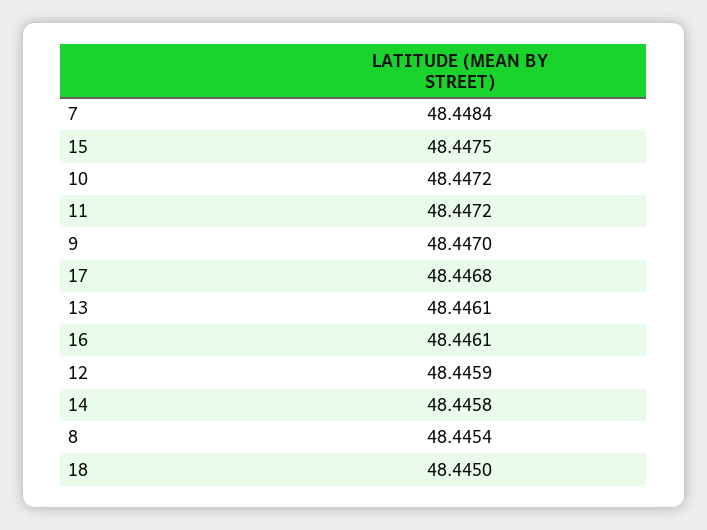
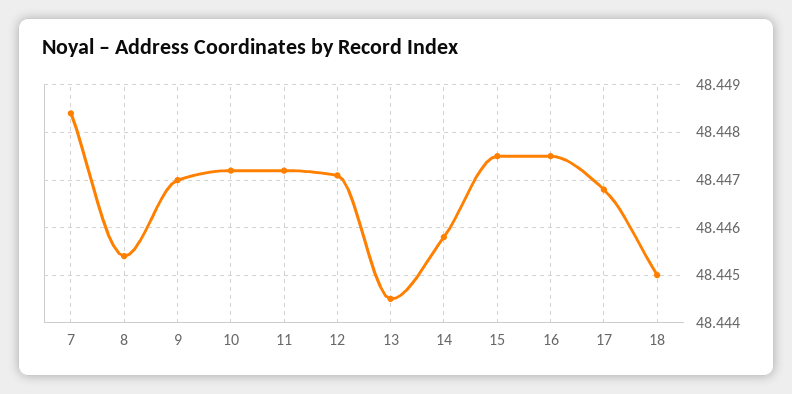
13: 48.4461 -> 48.4445
16: 48.4461 -> 48.4475
12: 48.4459 -> 48.447

